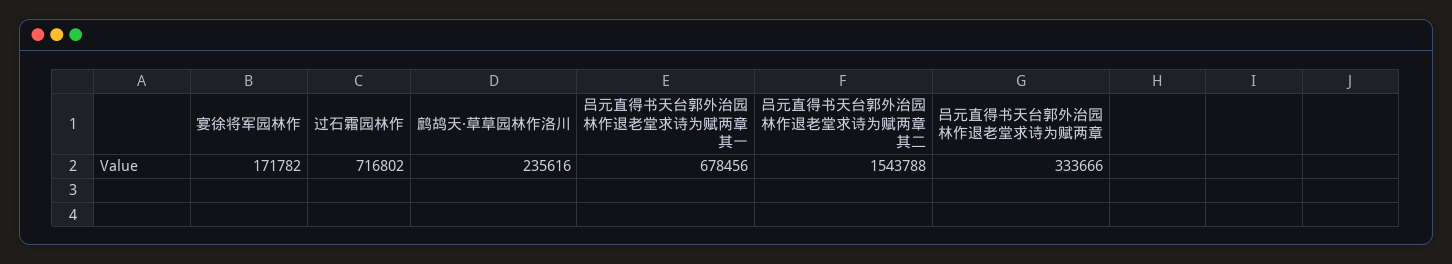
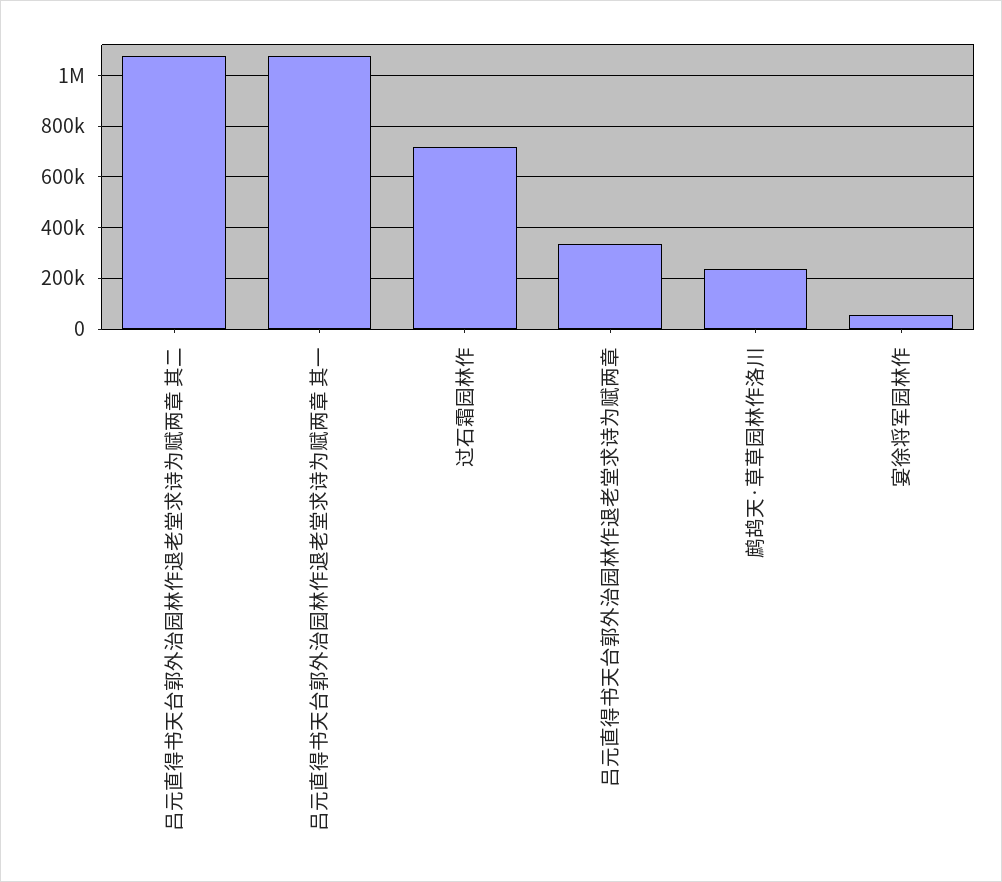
宴徐将军园林作: 171782 -> 50000
吕元直得书天台郭外治园林作退老堂求诗为赋两章 其一: 678456 -> 1075000
吕元直得书天台郭外治园林作退老堂求诗为赋两章 其二: 1543788 -> 1075000

